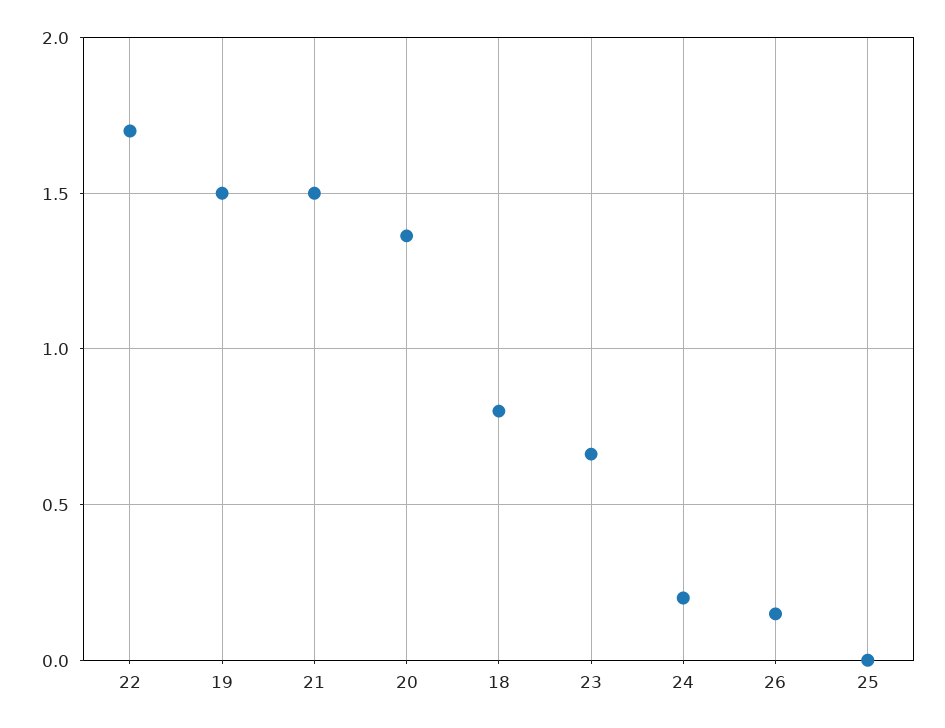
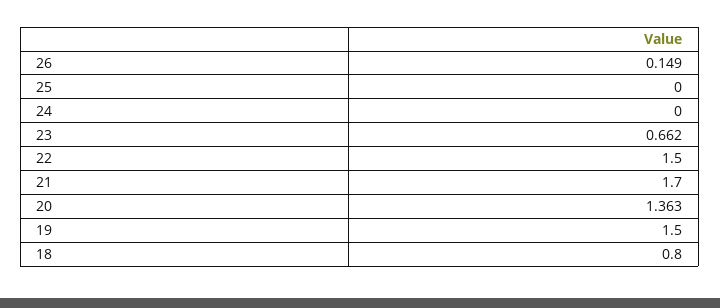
22: 1.7 -> 1.5
21: 1.5 -> 1.7
24: 0.2 -> 0

